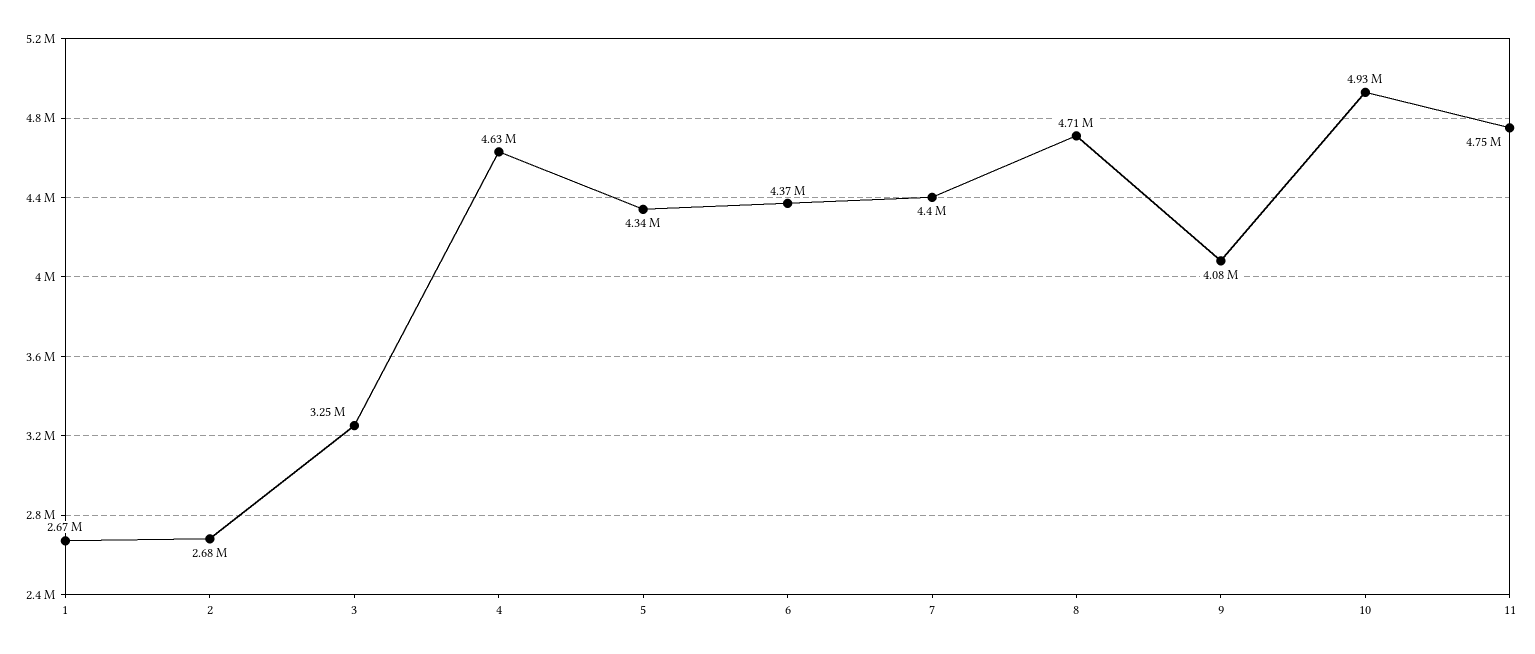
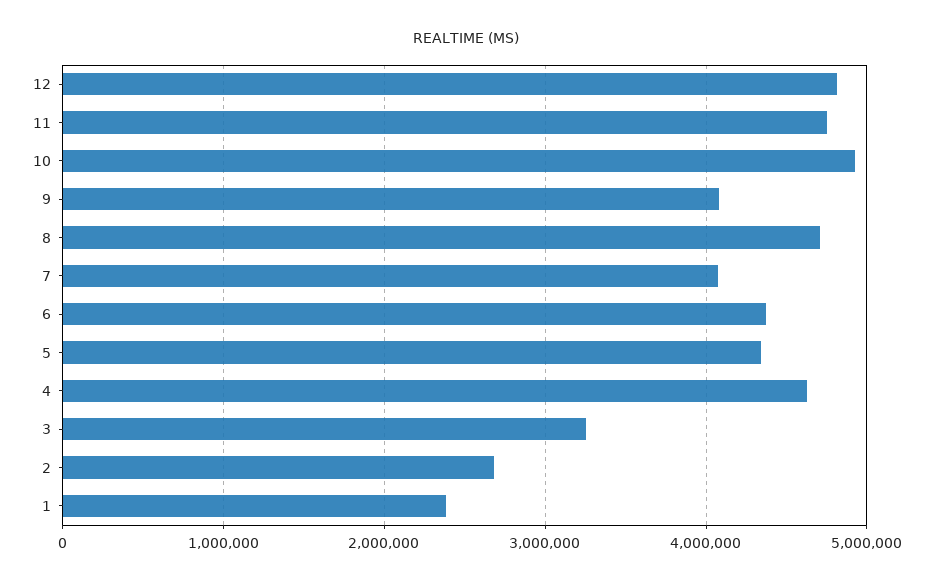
1: 2670000 -> 2400000
7: 4400000 -> 4100000
12: none -> 4800000

